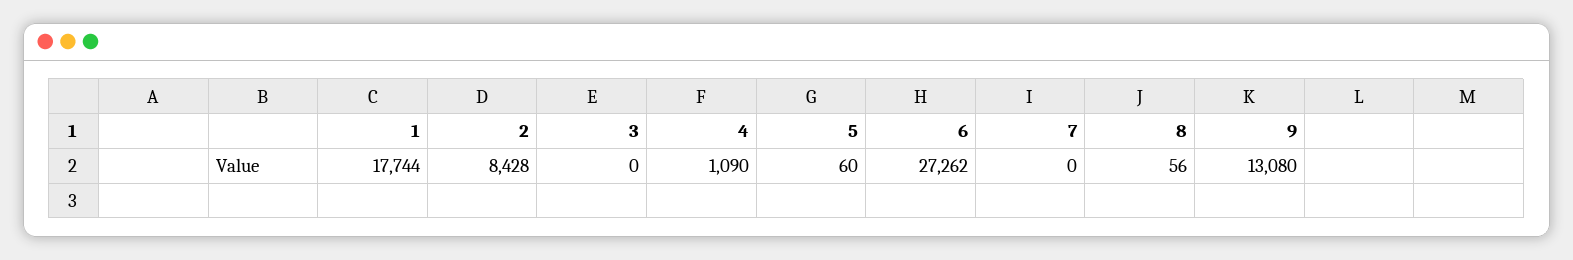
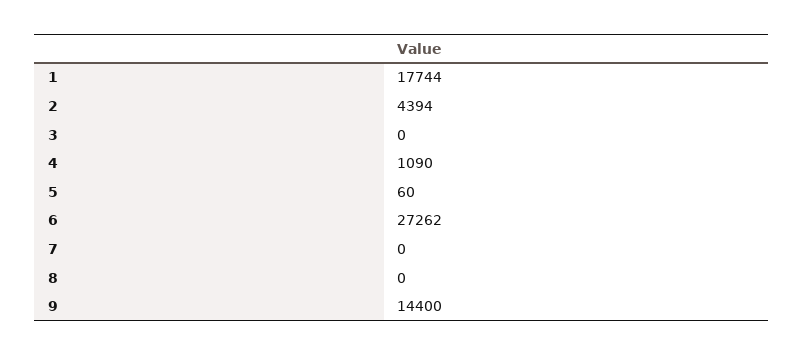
2: 8428 -> 4394
8: 56 -> 0
9: 13080 -> 14400

